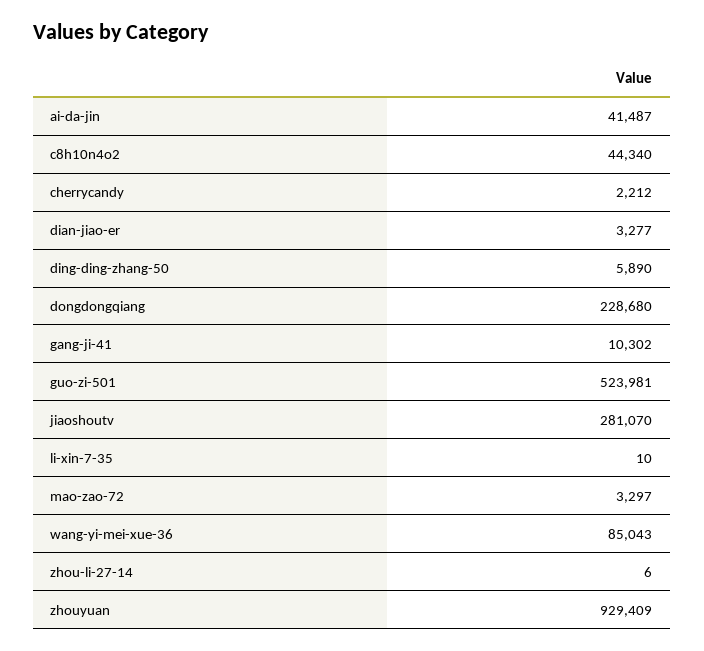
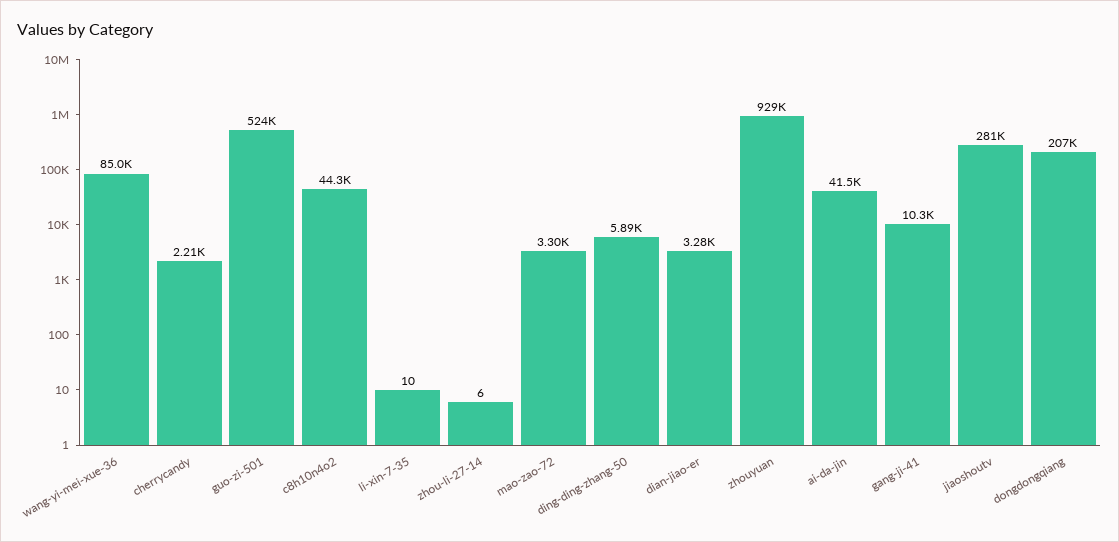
dongdongqiang: 228680 -> 207000

